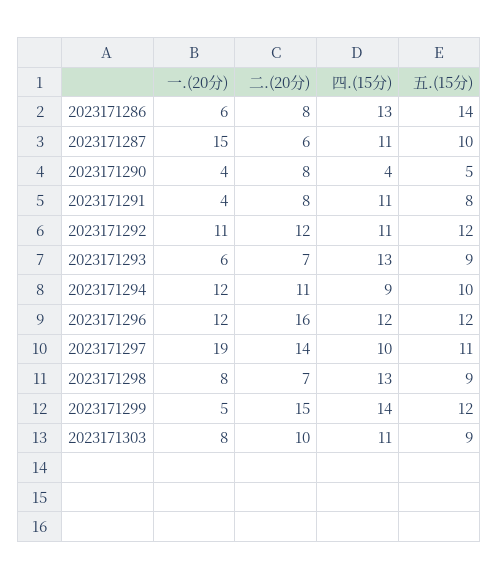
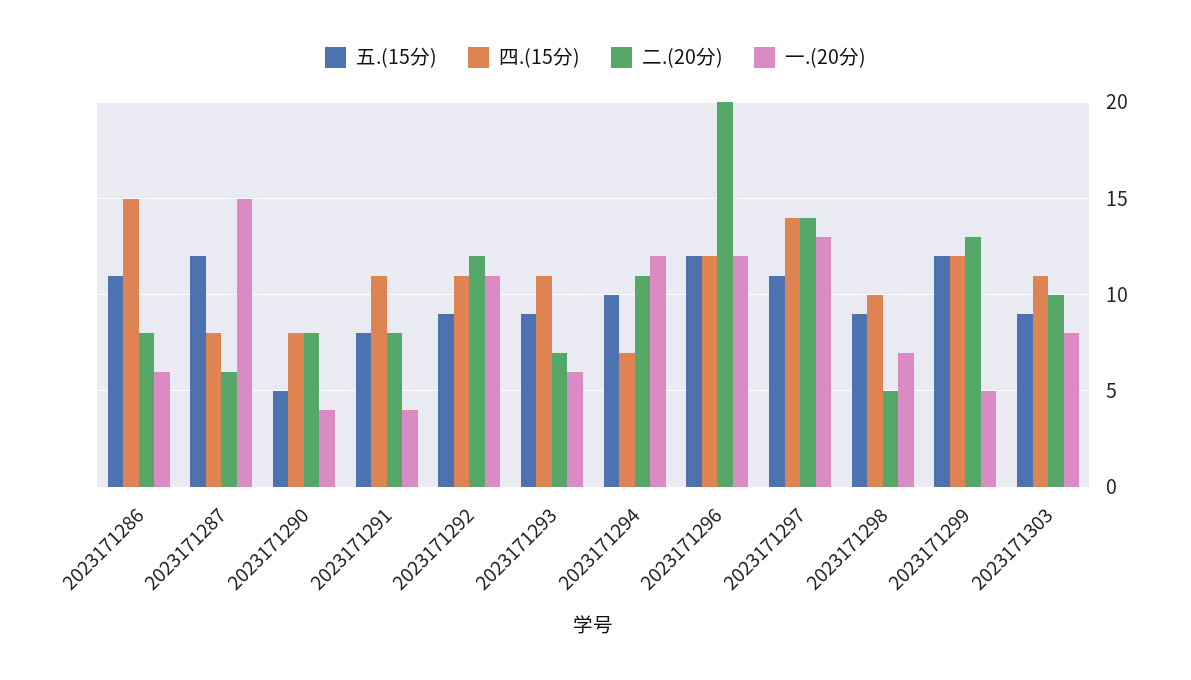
四.(15分), 2023171286: 13 -> 15
五.(15分), 2023171286: 14 -> 11
四.(15分), 2023171287: 11 -> 8
五.(15分), 2023171287: 10 -> 12
四.(15分), 2023171290: 4 -> 8
五.(15分), 2023171292: 12 -> 9
四.(15分), 2023171293: 13 -> 11
四.(15分), 2023171294: 9 -> 7
二.(20分), 2023171296: 16 -> 20
一.(20分), 2023171297: 19 -> 13
四.(15分), 2023171297: 10 -> 14
一.(20分), 2023171298: 8 -> 7
二.(20分), 2023171298: 7 -> 5
四.(15分), 2023171298: 13 -> 10
二.(20分), 2023171299: 15 -> 13
四.(15分), 2023171299: 14 -> 12

